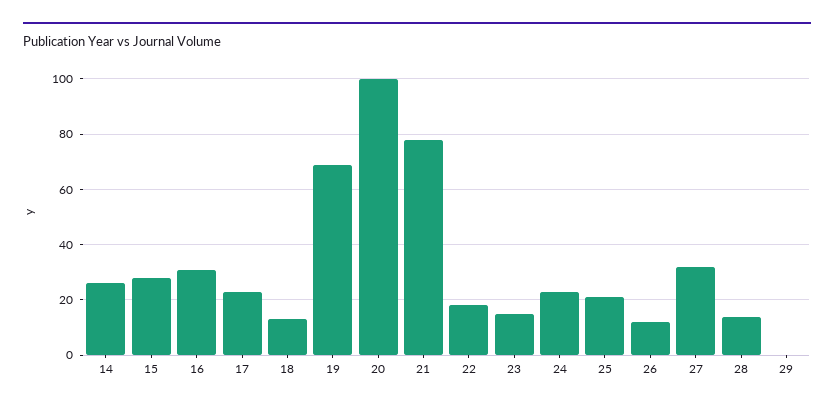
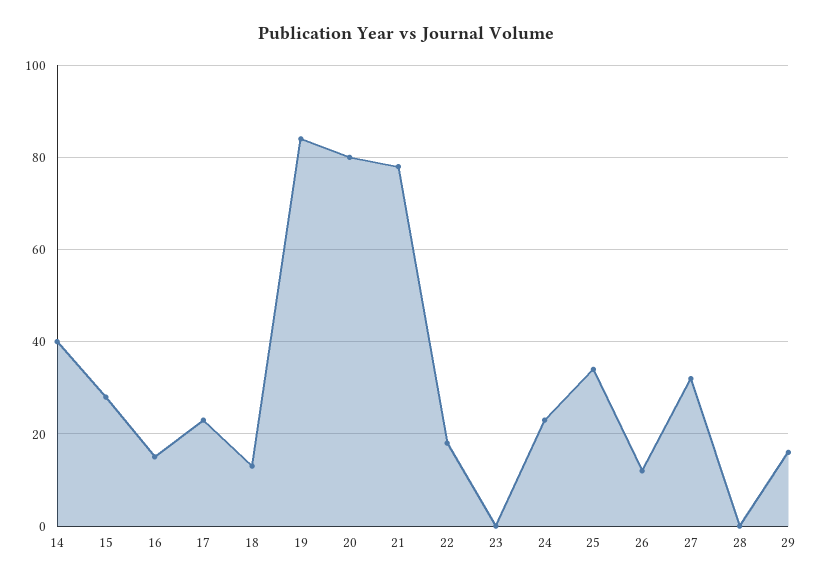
14: 25 -> 40
16: 30 -> 15
19: 70 -> 85
20: 100 -> 80
23: 15 -> 0
25: 20 -> 35
28: 15 -> 0
29: 0 -> 15

